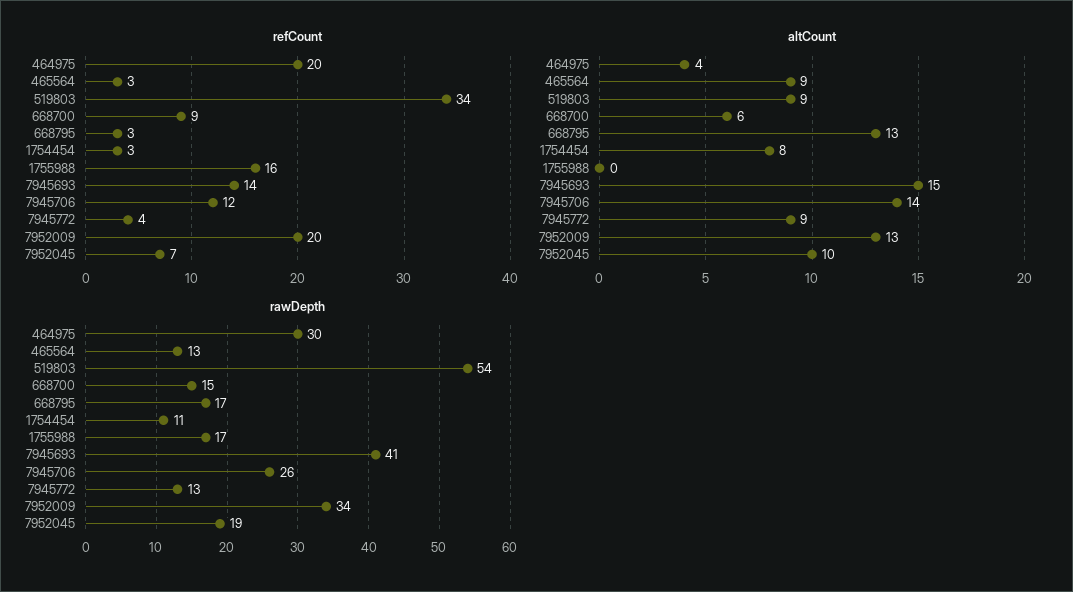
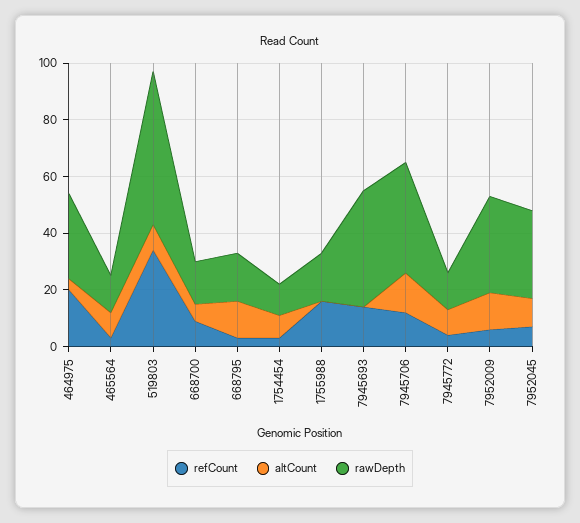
refCount, 7952009: 20 -> 5
altCount, 7945693: 15 -> 0
rawDepth, 7945706: 26 -> 40
rawDepth, 7952045: 19 -> 30

